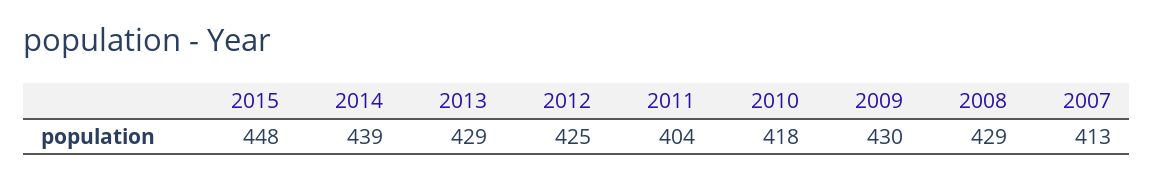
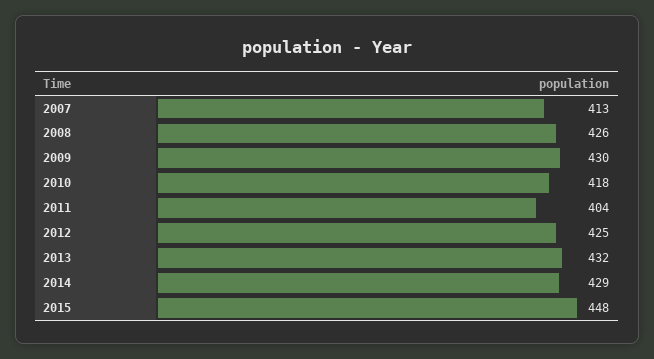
2014: 439 -> 429
2013: 429 -> 432
2008: 429 -> 426

